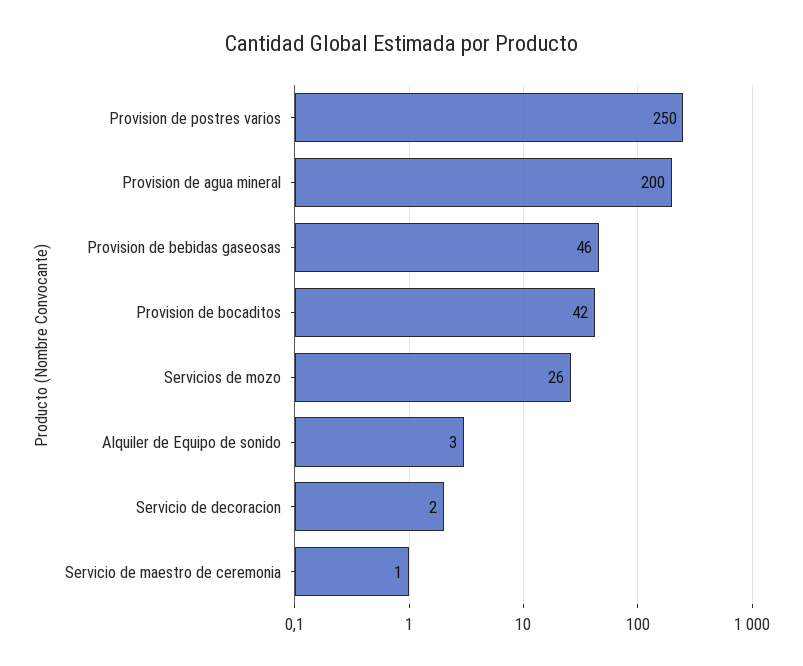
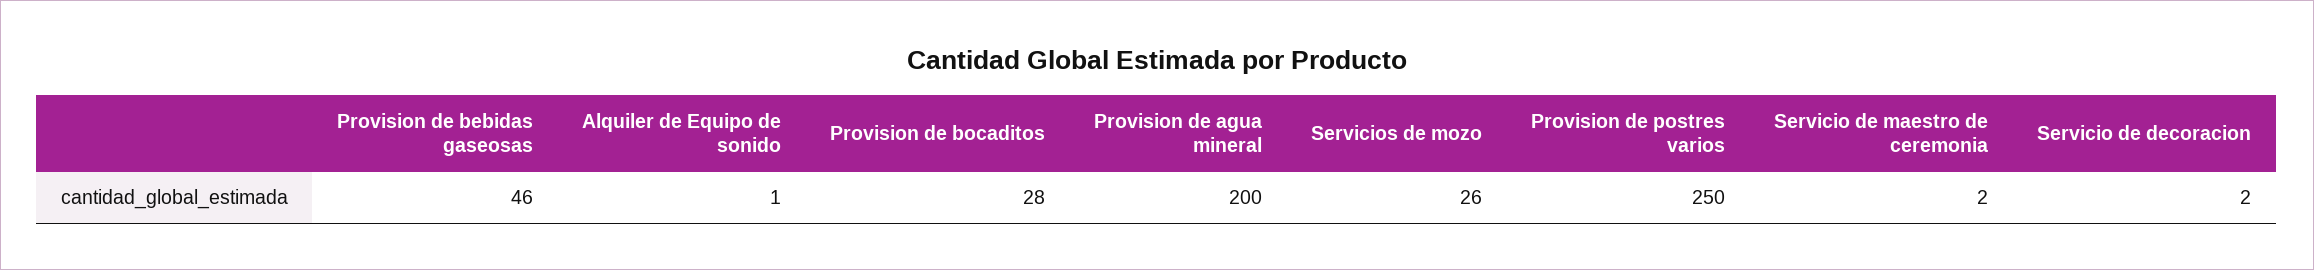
Provision de bocaditos: 42 -> 28
Alquiler de Equipo de sonido: 3 -> 1
Servicio de maestro de ceremonia: 1 -> 2

